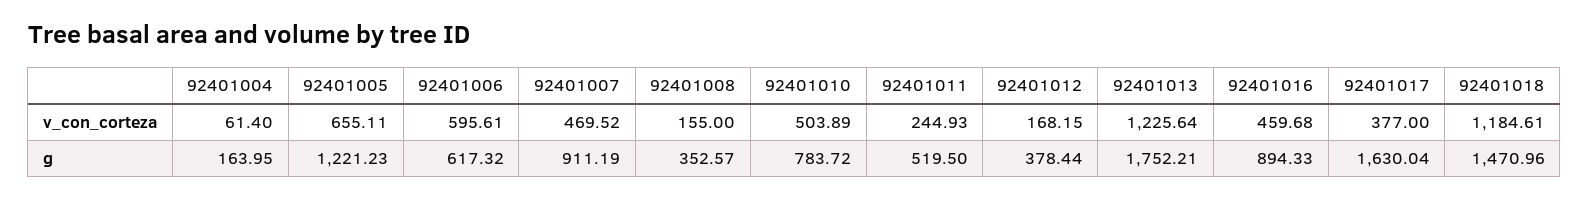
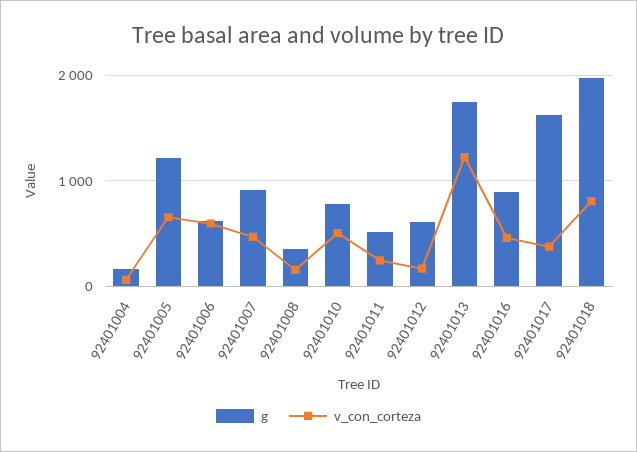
v_con_corteza, 92401018: 1184.61 -> 800
g, 92401012: 378.44 -> 600
g, 92401018: 1470.96 -> 2000

